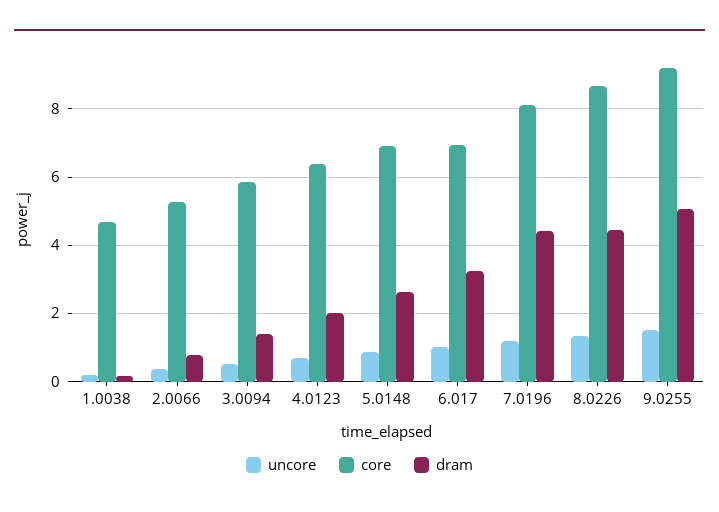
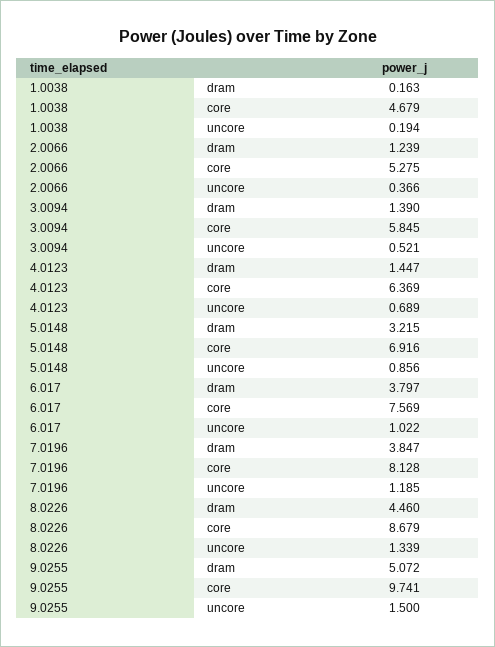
dram, 2.0066: 0.8 -> 1.239
dram, 4.0123: 2 -> 1.447
dram, 5.0148: 2.6 -> 3.215
core, 6.017: 7 -> 7.569
dram, 6.017: 3.2 -> 3.797
dram, 7.0196: 4.4 -> 3.847
core, 9.0255: 9.2 -> 9.741

